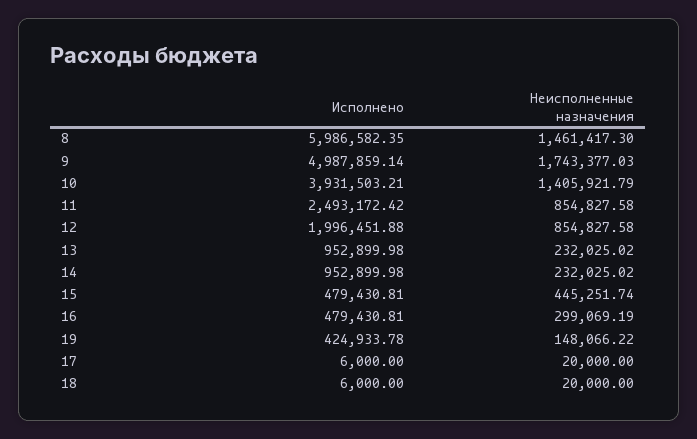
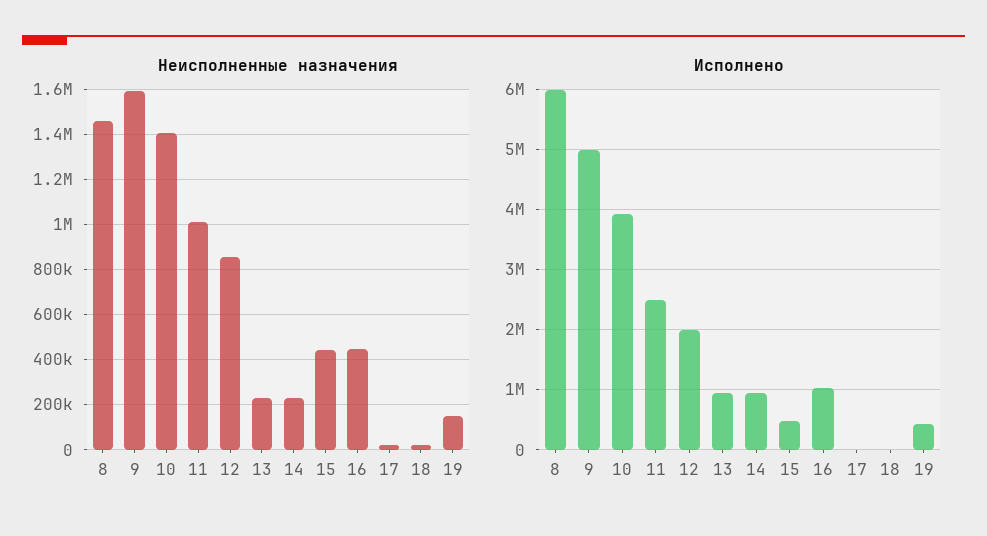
Неисполненные назначения, 9: 1743377.03 -> 1600000
Неисполненные назначения, 11: 854827.58 -> 1000000
Исполнено, 16: 479430.81 -> 1000000
Неисполненные назначения, 16: 299069.19 -> 450000

